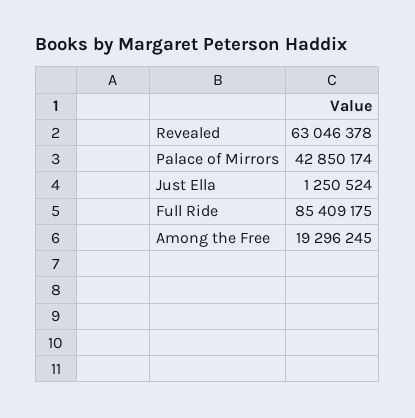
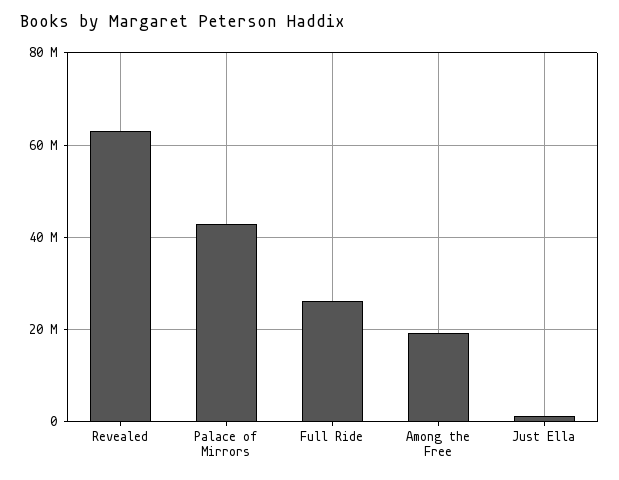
Full Ride: 85409175 -> 26000000

